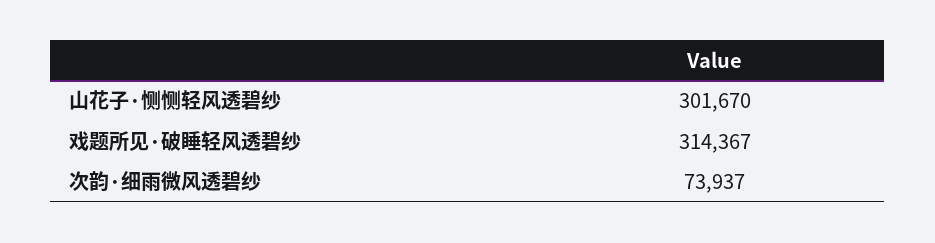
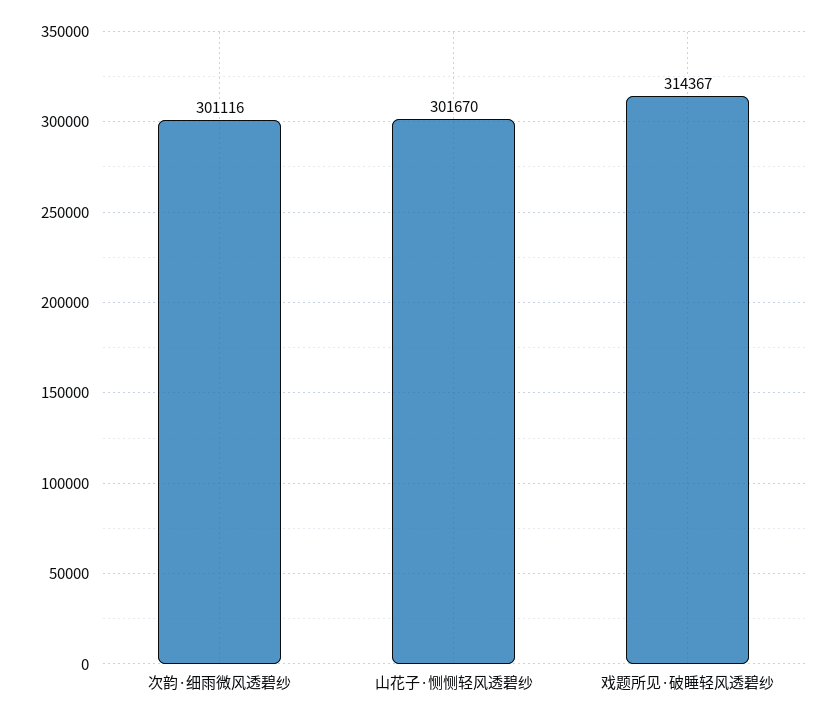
次韵·细雨微风透碧纱: 73937 -> 301116

